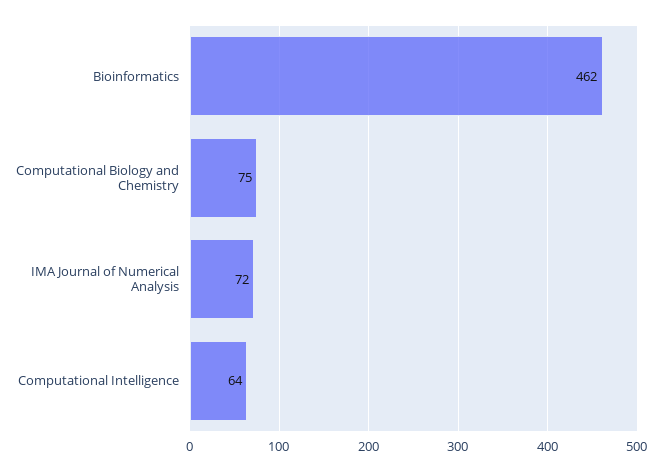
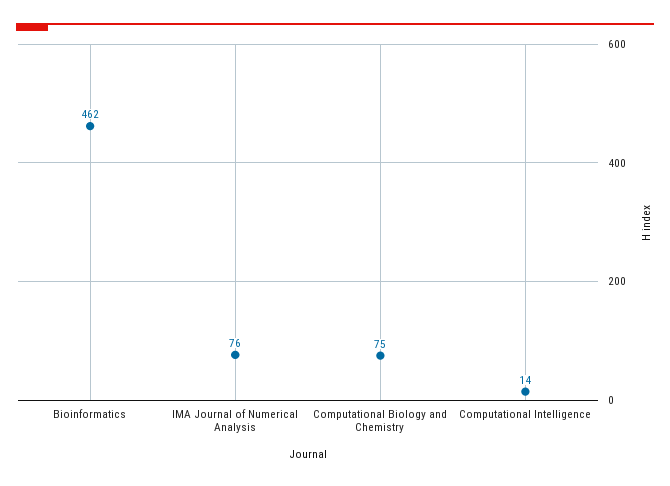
IMA Journal of Numerical Analysis: 72 -> 76
Computational Intelligence: 64 -> 14

